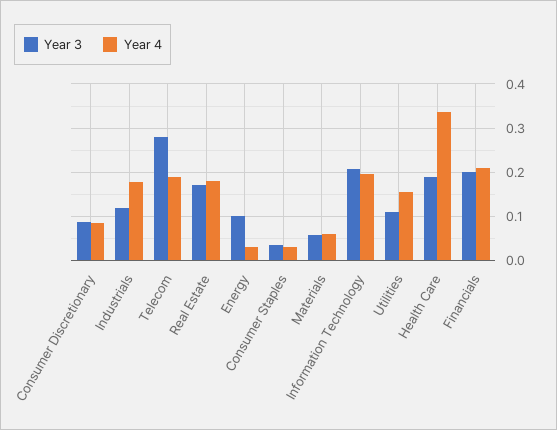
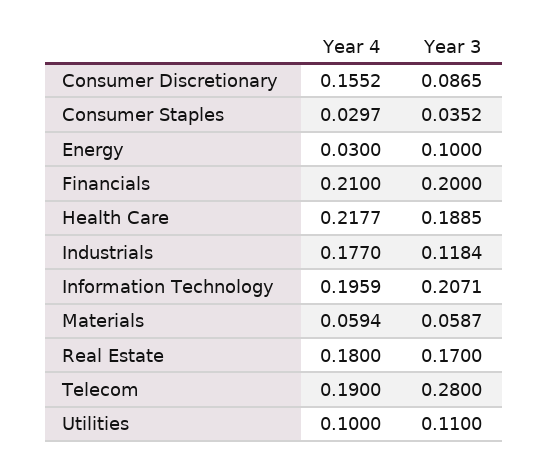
Year 4, Consumer Discretionary: 0.08 -> 0.1552
Year 4, Utilities: 0.16 -> 0.1
Year 4, Health Care: 0.34 -> 0.2177

